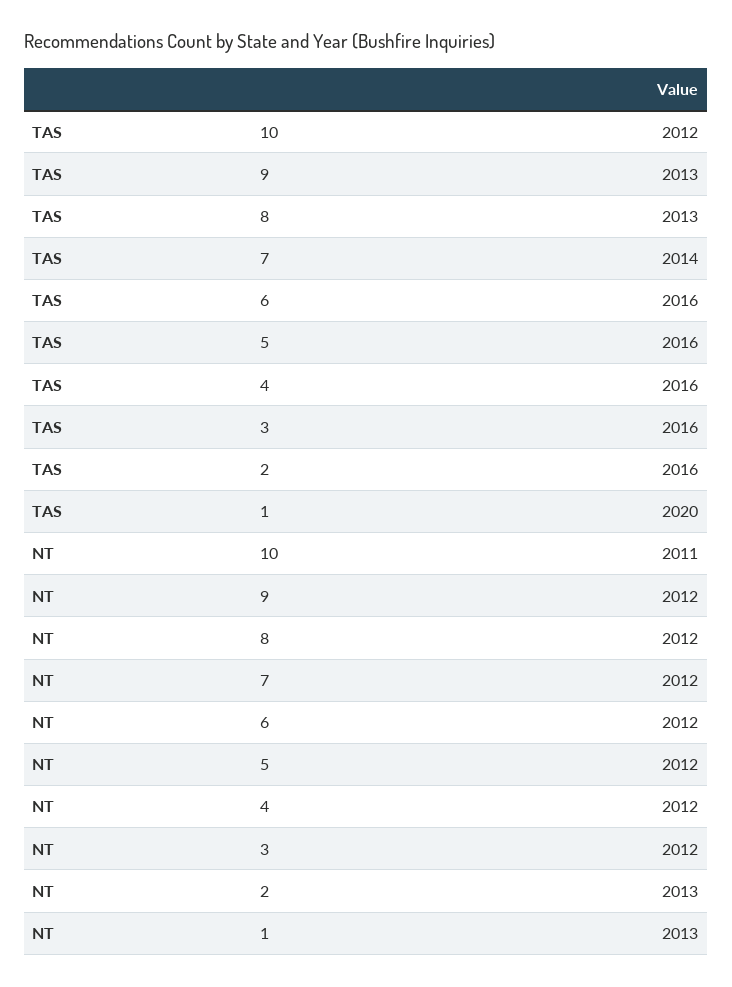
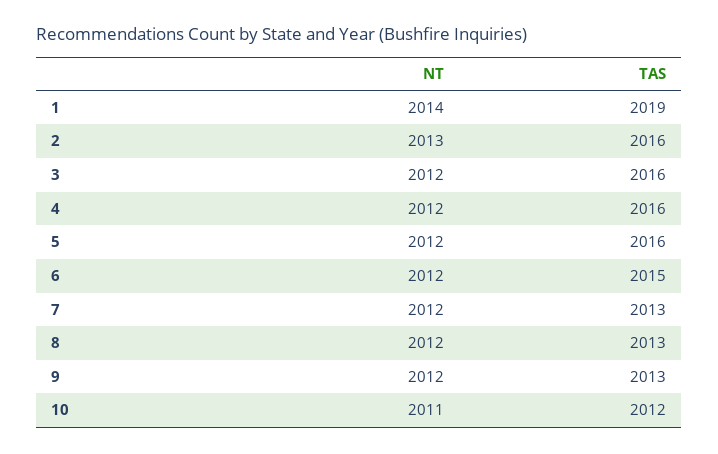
TAS, 7: 2014 -> 2013
TAS, 6: 2016 -> 2015
TAS, 1: 2020 -> 2019
NT, 1: 2013 -> 2014

